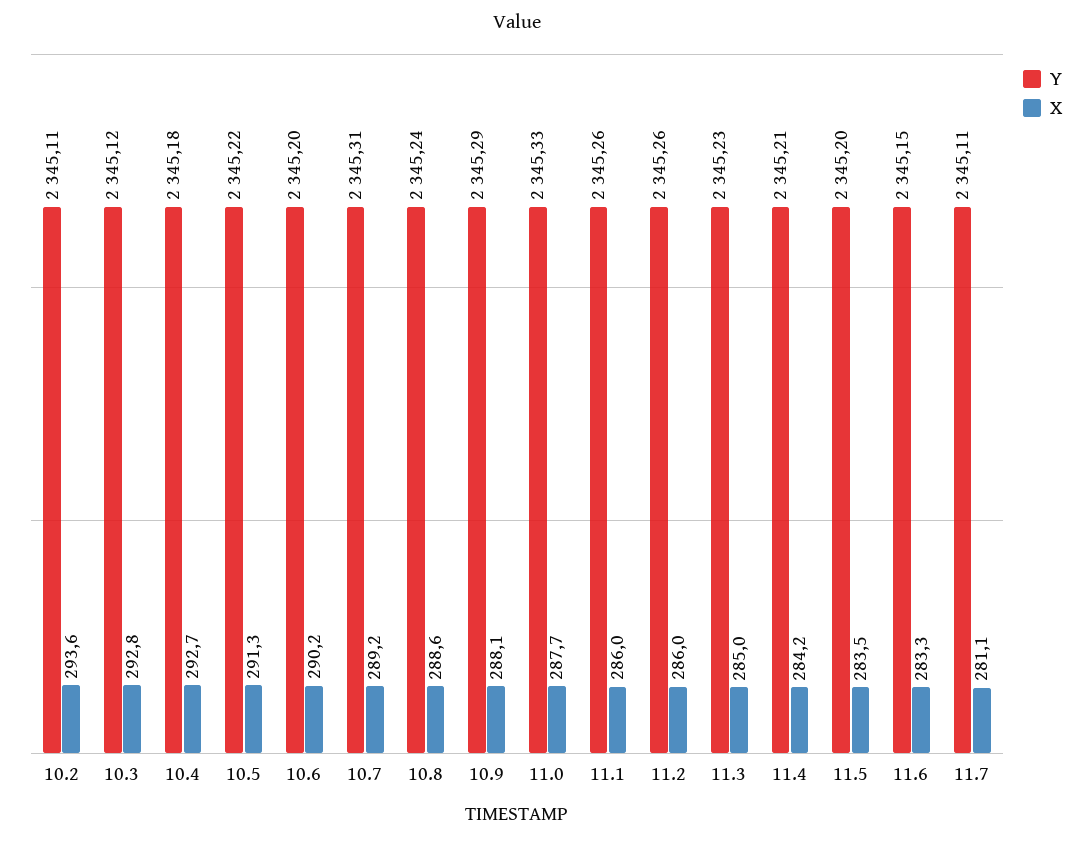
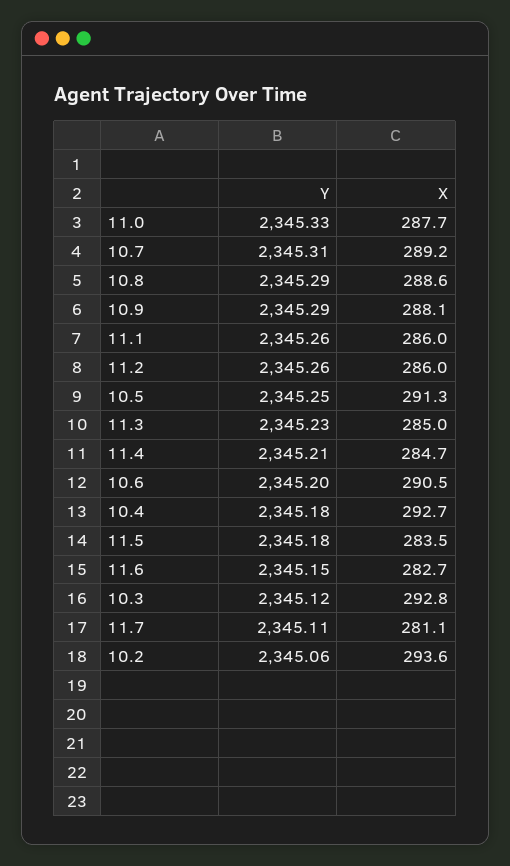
Y, 10.2: 2345.11 -> 2345.06
Y, 10.5: 2345.22 -> 2345.25
X, 10.6: 290.2 -> 290.5
Y, 10.8: 2345.24 -> 2345.29
X, 11.4: 284.2 -> 284.7
Y, 11.5: 2345.2 -> 2345.18
X, 11.6: 283.3 -> 282.7

